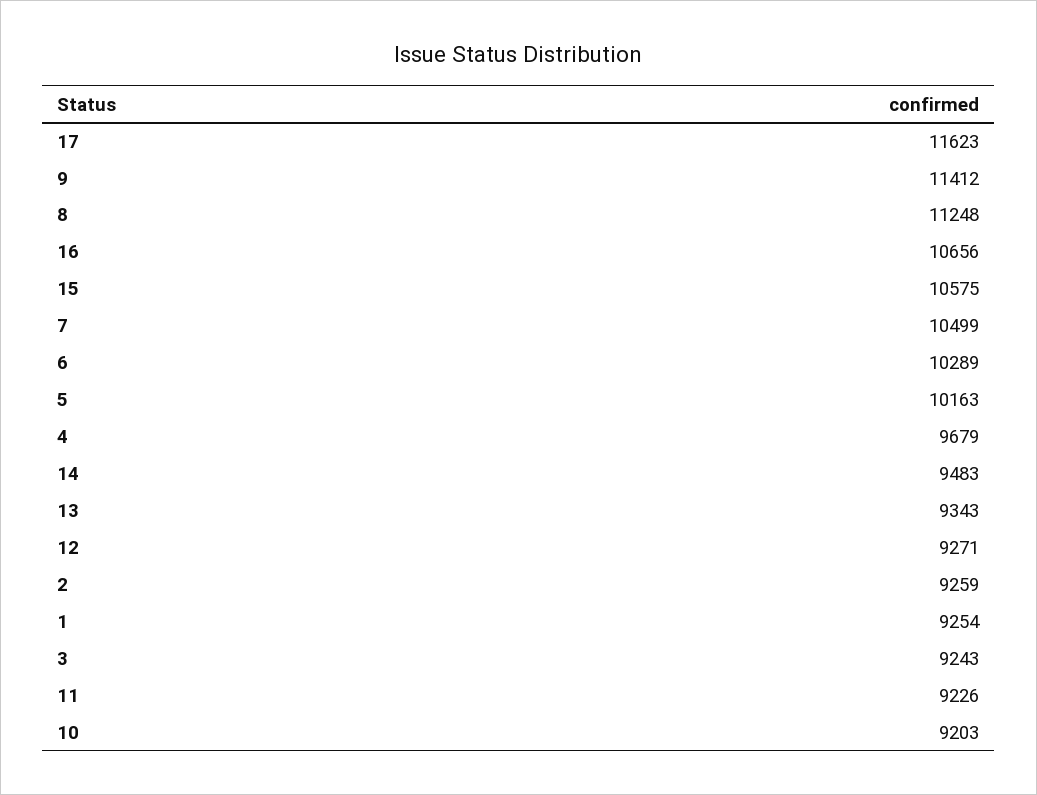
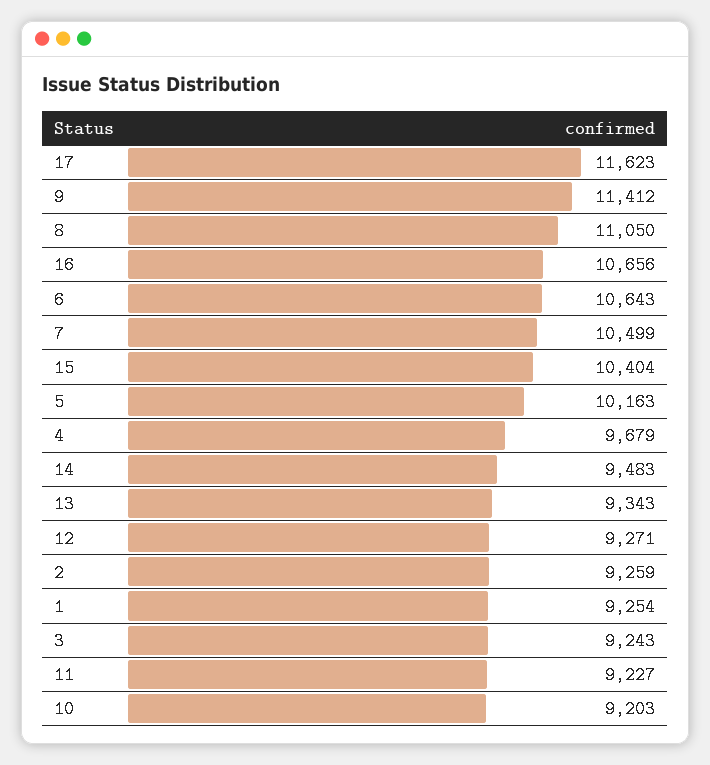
8: 11248 -> 11050
15: 10575 -> 10404
6: 10289 -> 10643
11: 9226 -> 9227

